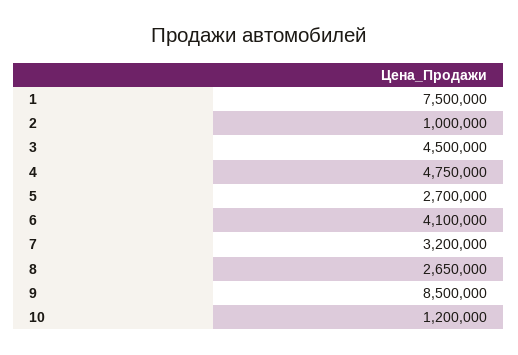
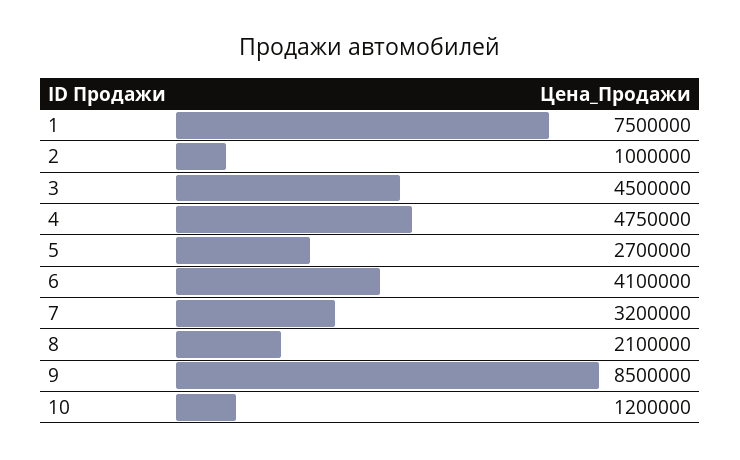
8: 2650000 -> 2100000

